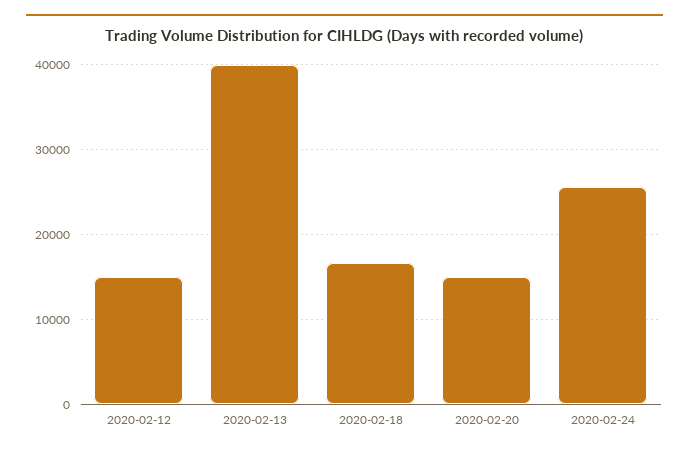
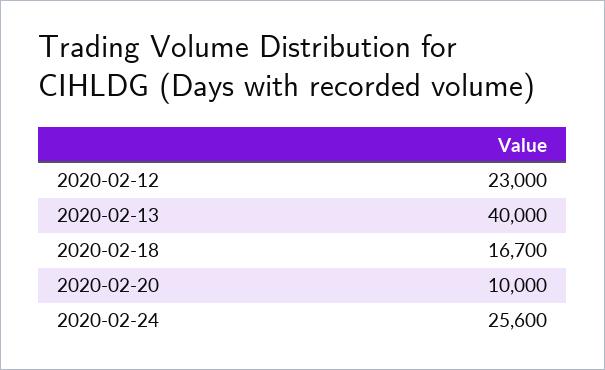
2020-02-12: 15000 -> 23000
2020-02-20: 15000 -> 10000

